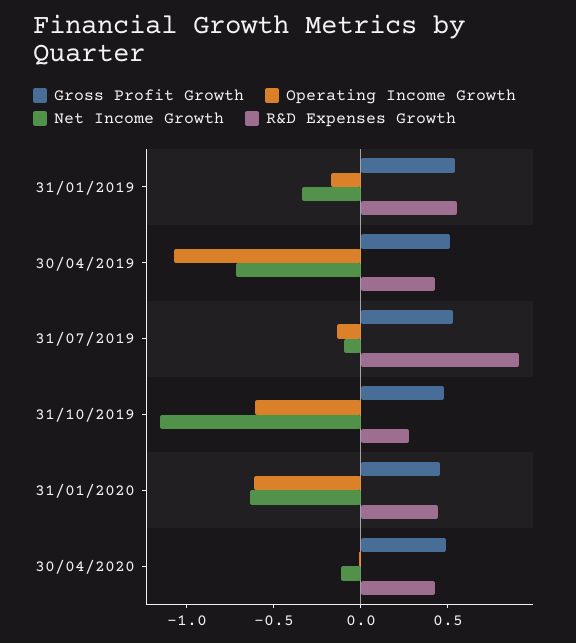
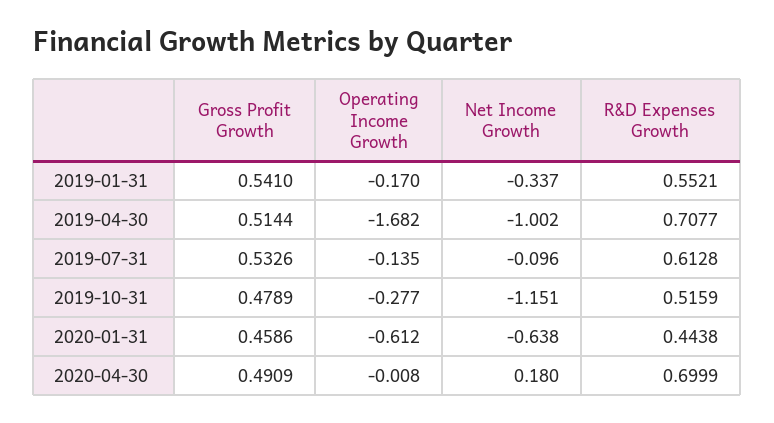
Operating Income Growth, 30/04/2019: -1.1 -> -1.682
Net Income Growth, 30/04/2019: -0.7 -> -1.002
R&D Expenses Growth, 30/04/2019: 0.4 -> 0.7077
R&D Expenses Growth, 31/07/2019: 0.9 -> 0.6128
Operating Income Growth, 31/10/2019: -0.6 -> -0.277
R&D Expenses Growth, 31/10/2019: 0.3 -> 0.5159
Net Income Growth, 30/04/2020: -0.1 -> 0.18
R&D Expenses Growth, 30/04/2020: 0.4 -> 0.6999

